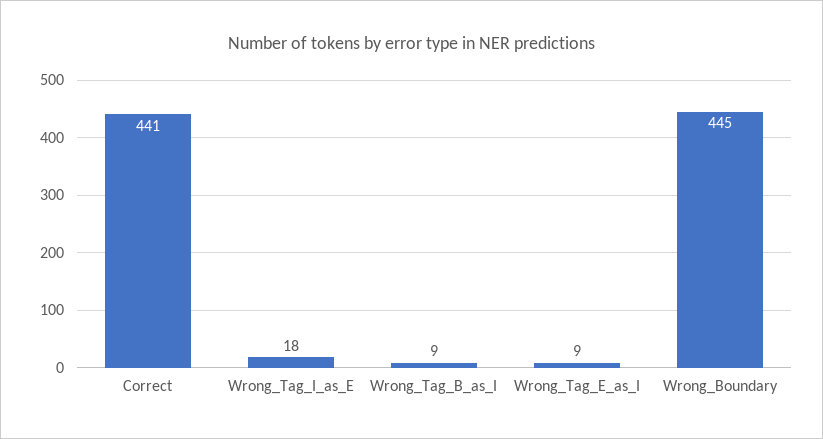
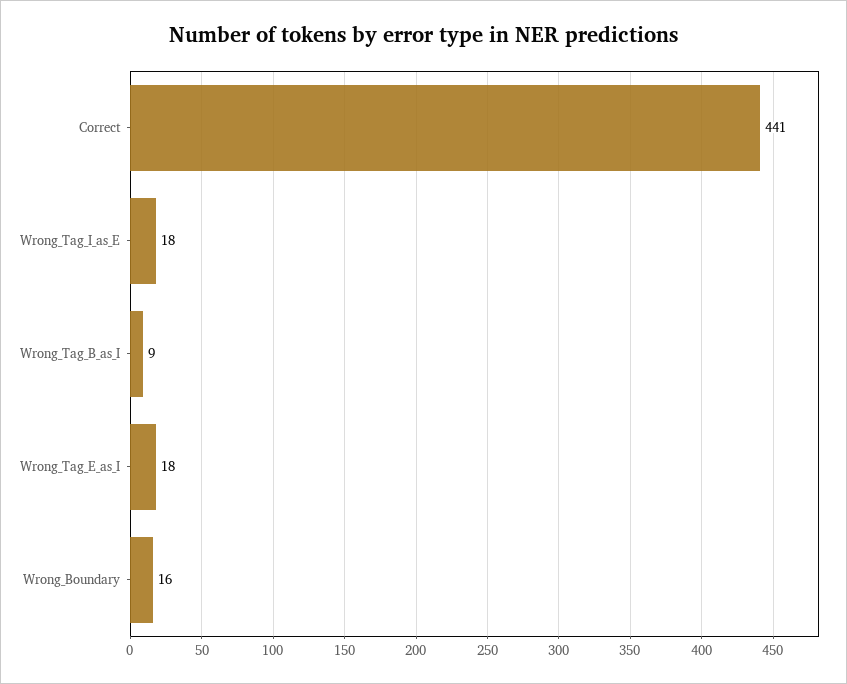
Wrong_Tag_E_as_I: 9 -> 18
Wrong_Boundary: 445 -> 16

